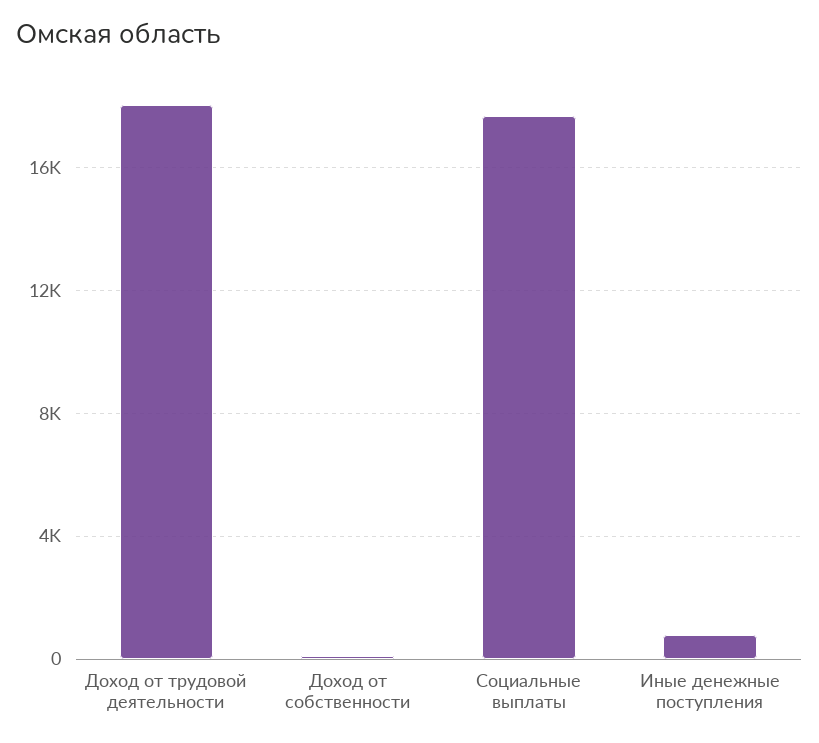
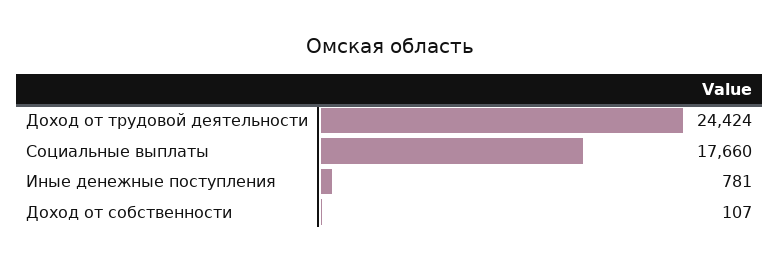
Доход от трудовой деятельности: 18000 -> 24424

